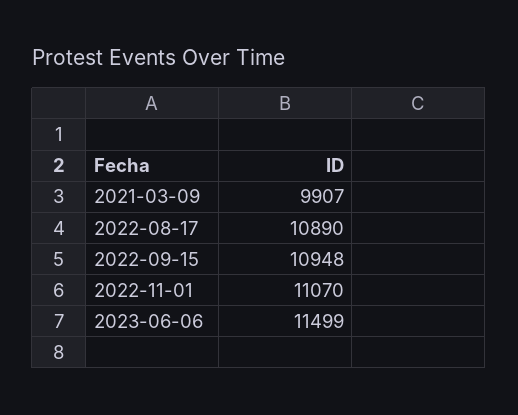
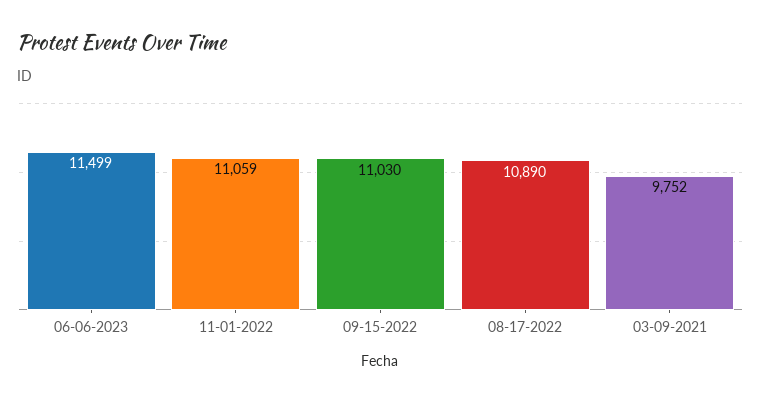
2021-03-09: 9907 -> 9752
2022-09-15: 10948 -> 11030
2022-11-01: 11070 -> 11059

